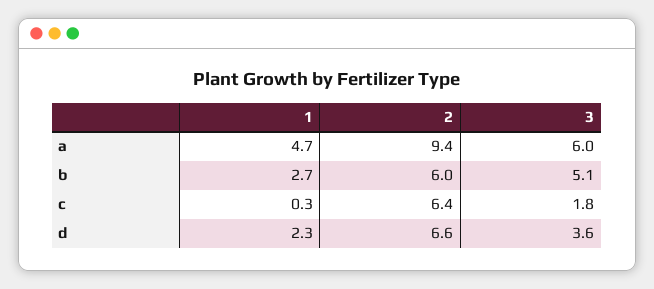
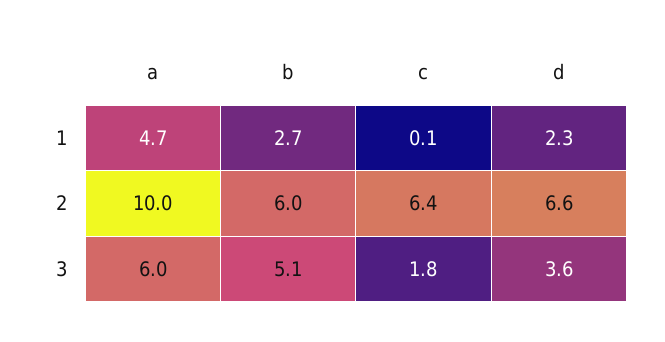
2, a: 9.4 -> 10
1, c: 0.3 -> 0.1

